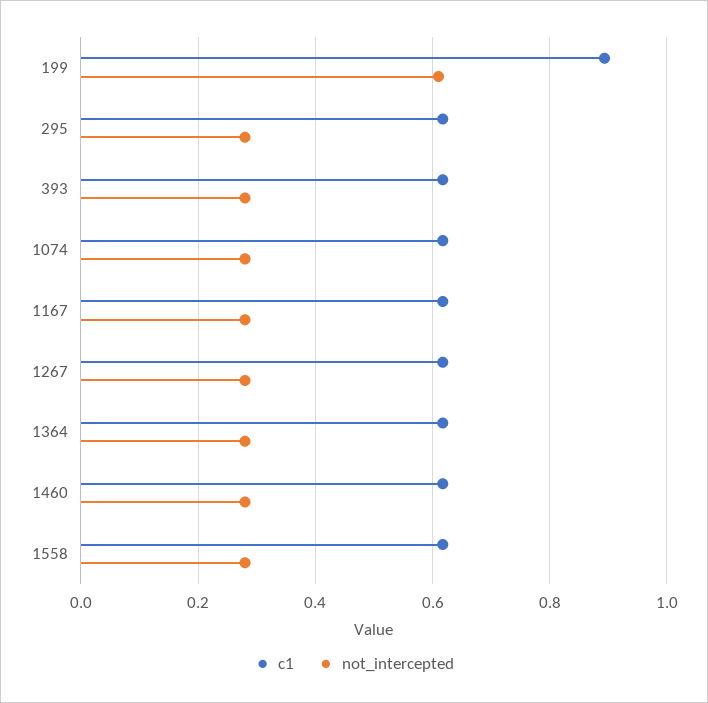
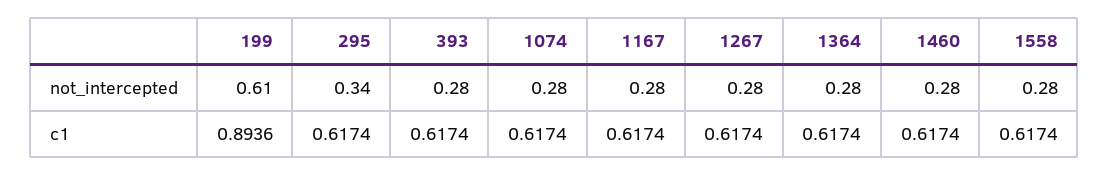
not_intercepted, 295: 0.28 -> 0.34

